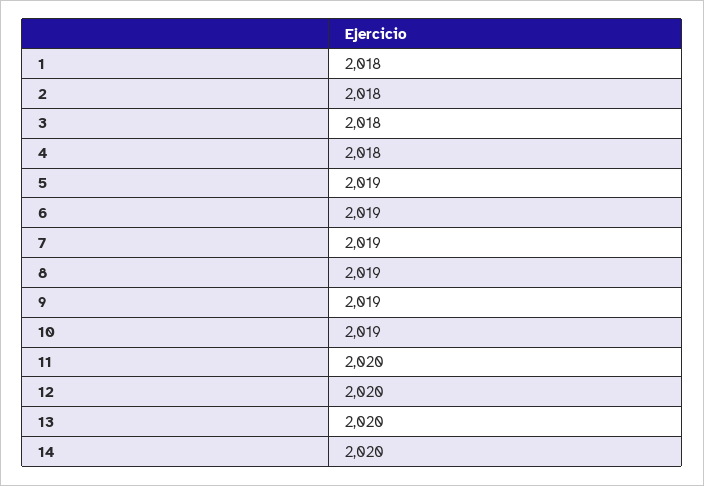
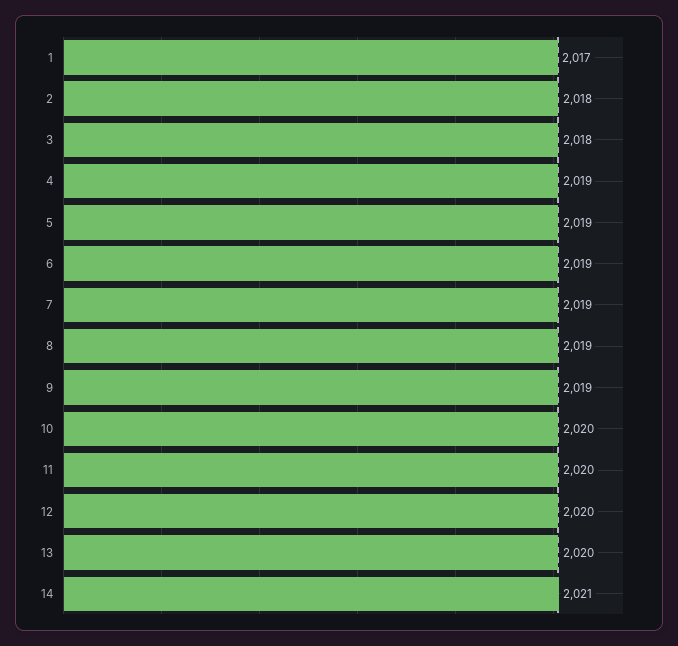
1: 2018 -> 2017
4: 2018 -> 2019
10: 2019 -> 2020
14: 2020 -> 2021

